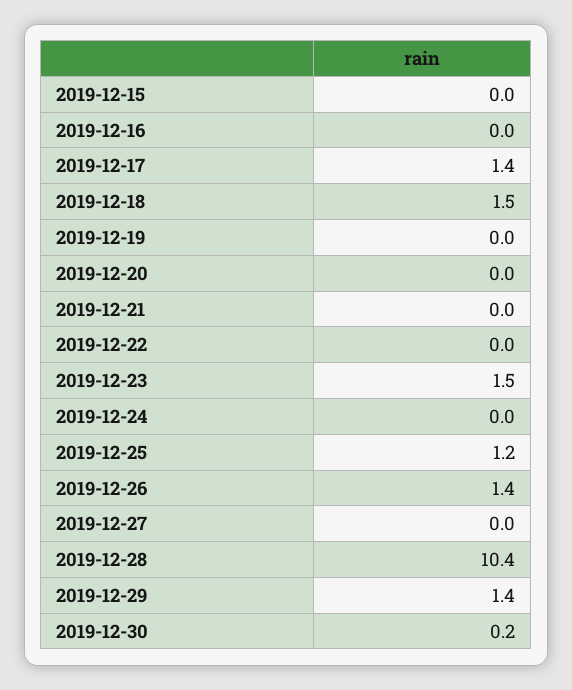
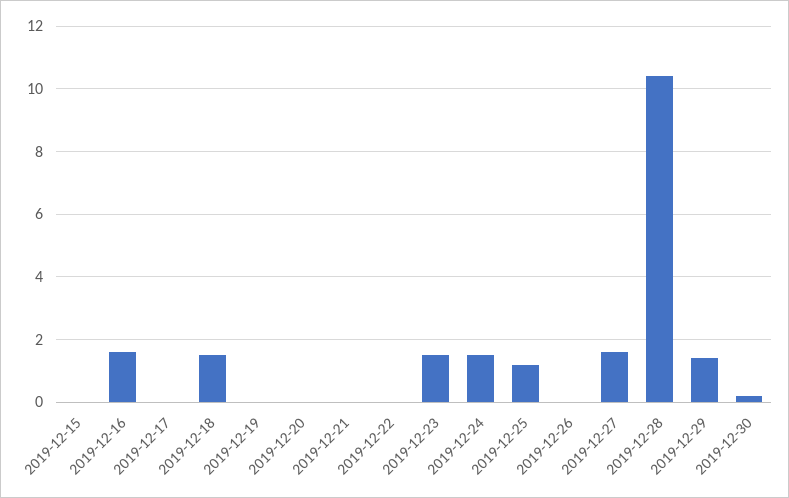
2019-12-16: 0 -> 1.5
2019-12-17: 1.4 -> 0
2019-12-24: 0 -> 1.5
2019-12-26: 1.4 -> 0
2019-12-27: 0 -> 1.5

